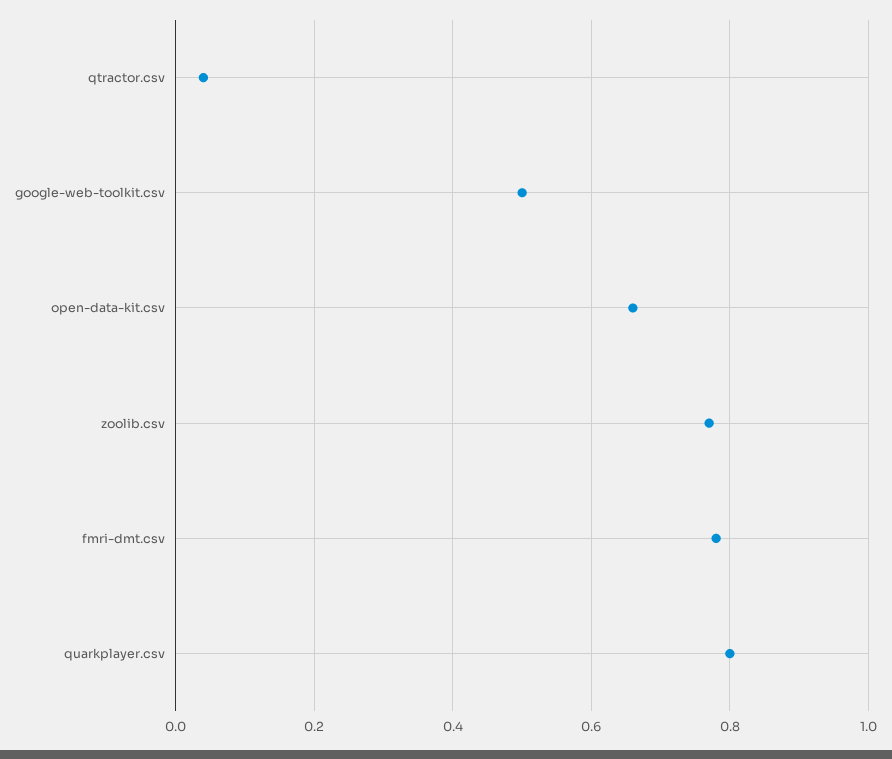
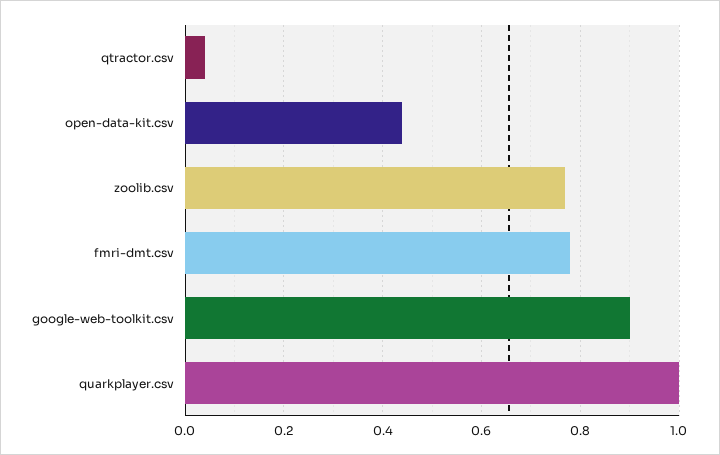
google-web-toolkit.csv: 0.5 -> 0.9
open-data-kit.csv: 0.65 -> 0.45
quarkplayer.csv: 0.8 -> 1

